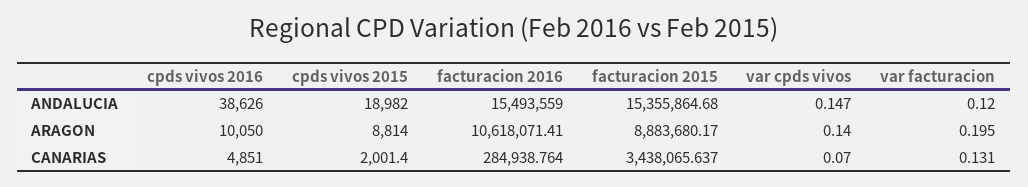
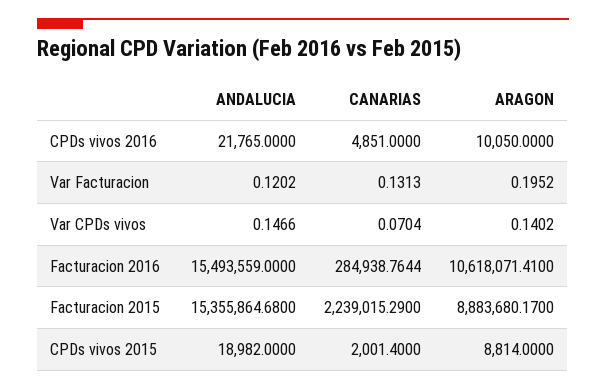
cpds vivos 2016, ANDALUCIA: 38626 -> 21765
facturacion 2015, CANARIAS: 3438065.637 -> 2239015.29

